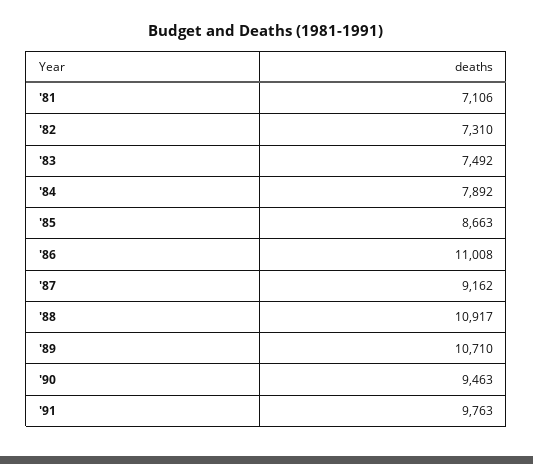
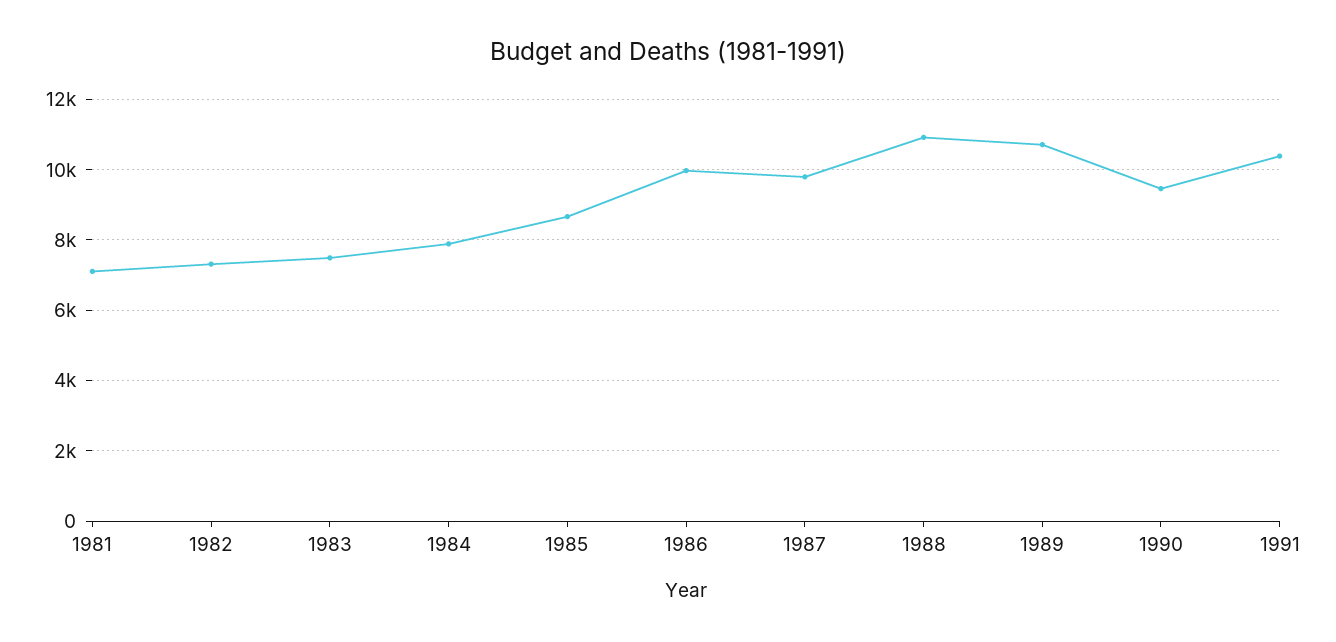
'86: 11008 -> 10000
'87: 9162 -> 9800
'91: 9763 -> 10400

